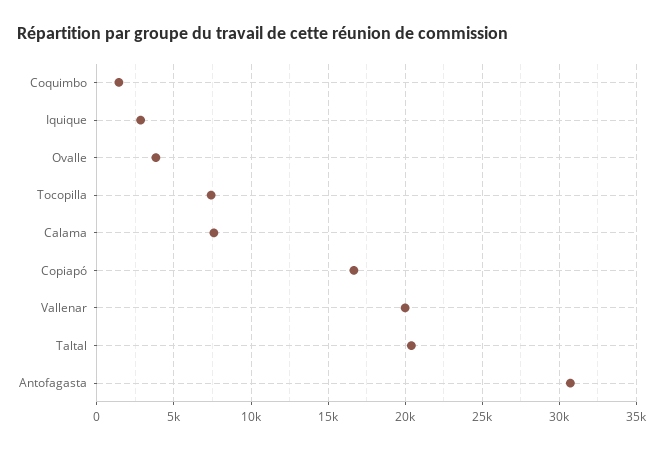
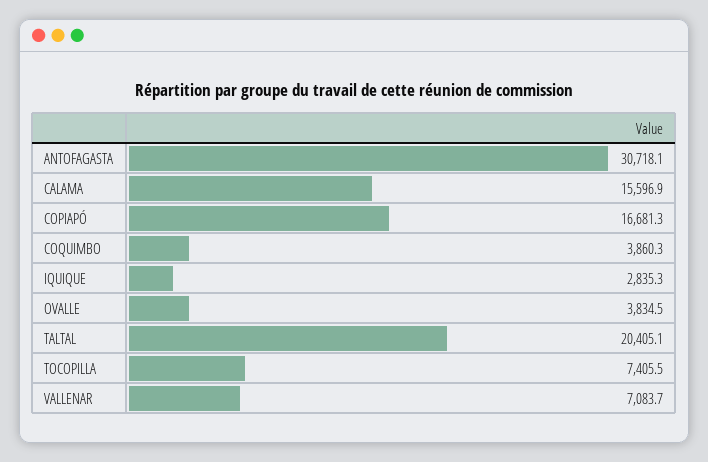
Coquimbo: 1500 -> 3860.3
Calama: 7500 -> 15596.9
Vallenar: 20000 -> 7083.7

